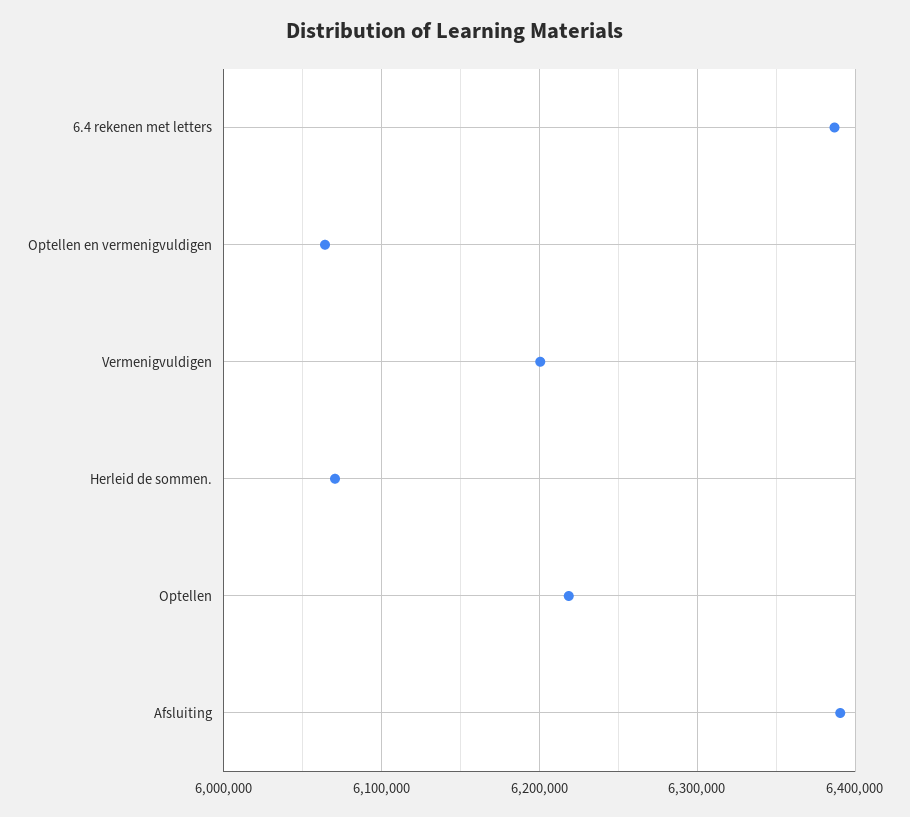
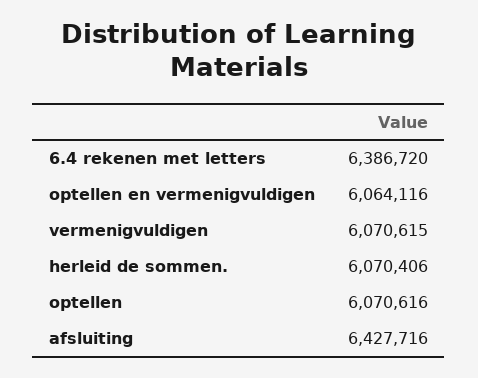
Vermenigvuldigen: 6200000 -> 6070615
Optellen: 6220000 -> 6070616
Afsluiting: 6390000 -> 6427716

